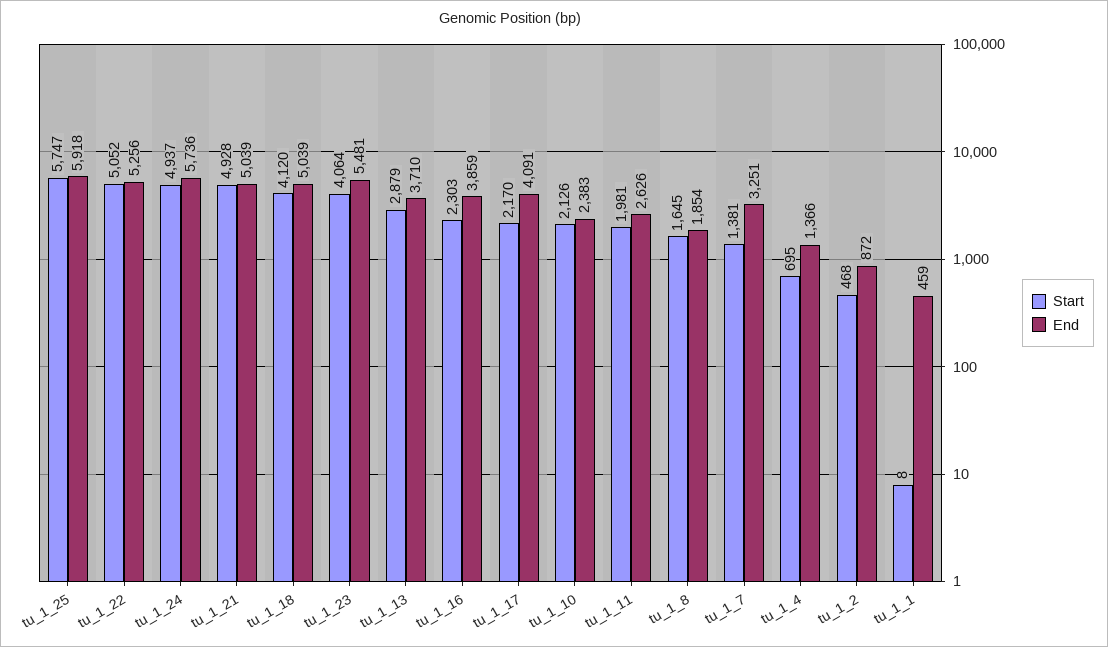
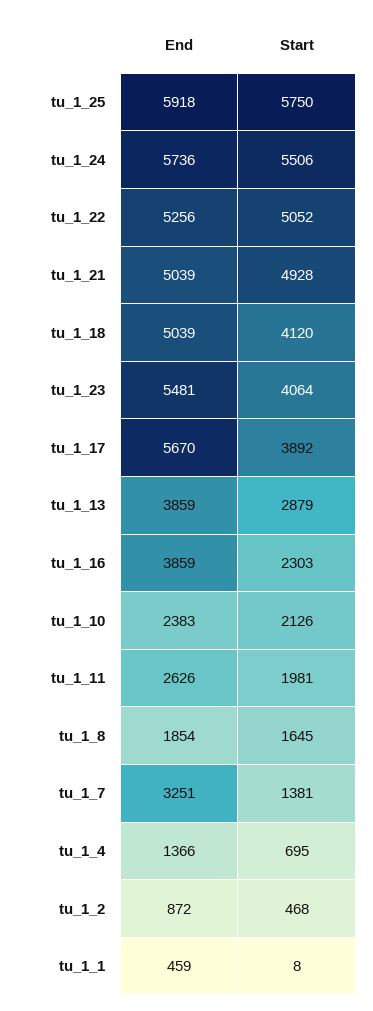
Start, tu_1_25: 5747 -> 5750
Start, tu_1_24: 4937 -> 5506
End, tu_1_13: 3710 -> 3859
Start, tu_1_17: 2170 -> 3892
End, tu_1_17: 4091 -> 5670

